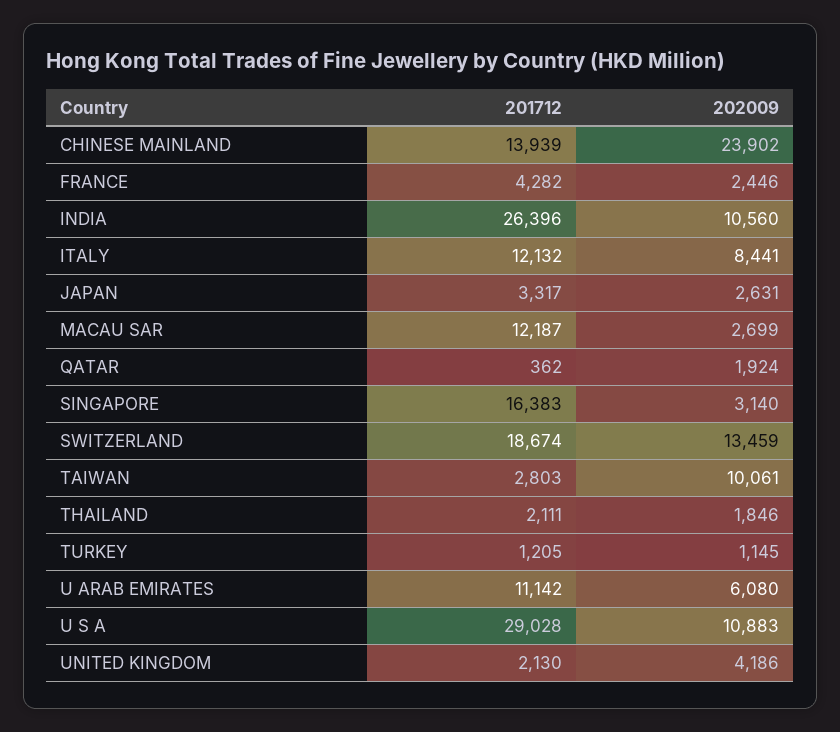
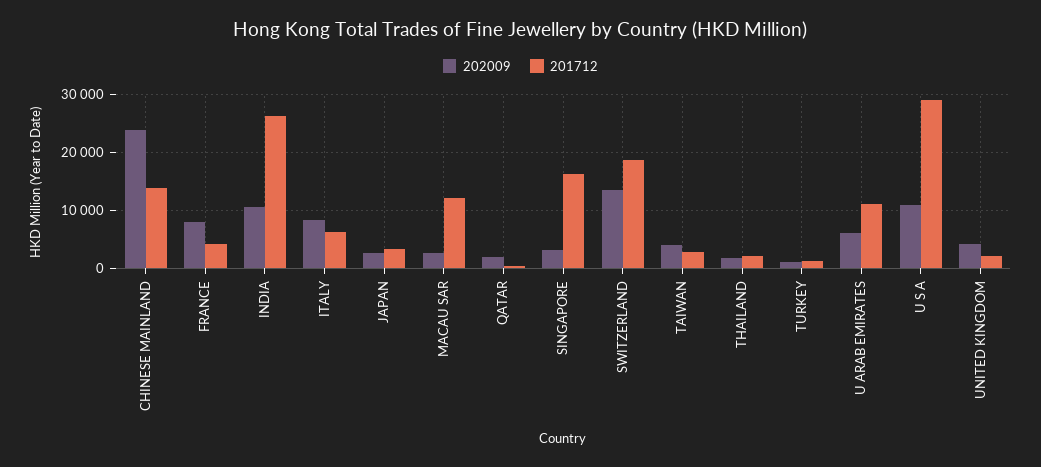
202009, FRANCE: 2446 -> 8000
201712, ITALY: 12132 -> 6000
202009, TAIWAN: 10061 -> 4000

